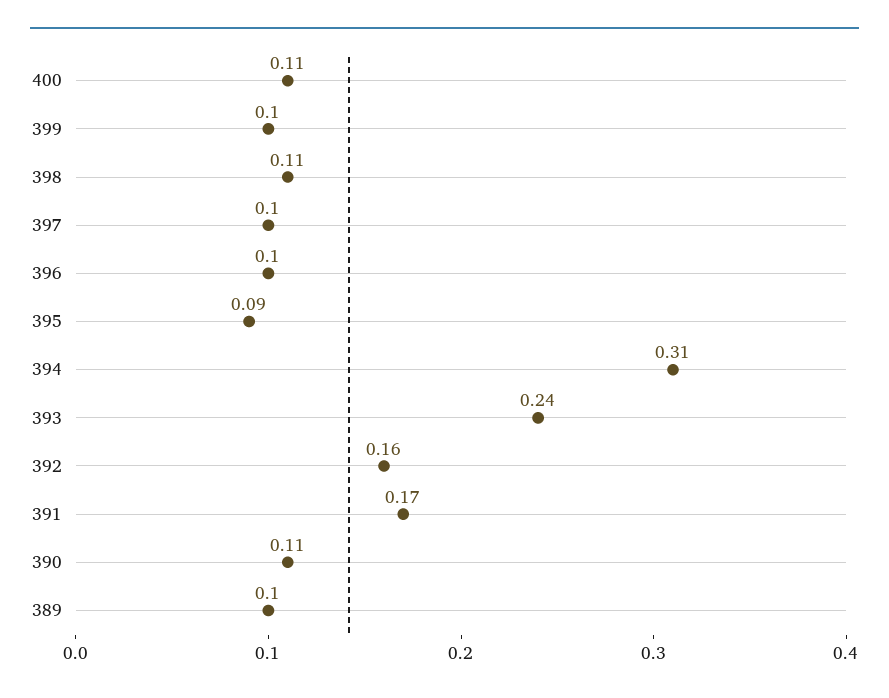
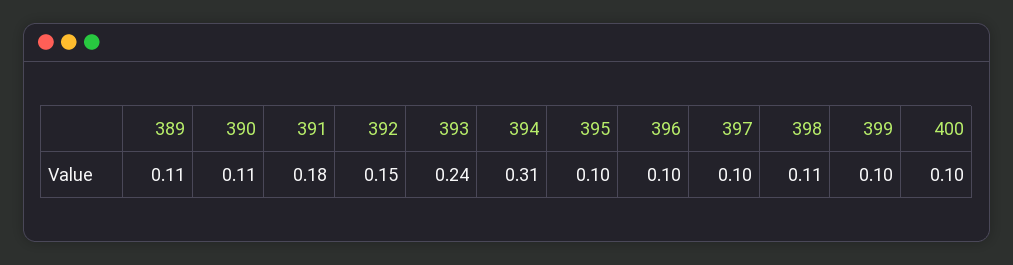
400: 0.11 -> 0.1
395: 0.09 -> 0.1
392: 0.16 -> 0.15
391: 0.17 -> 0.18
389: 0.1 -> 0.11

